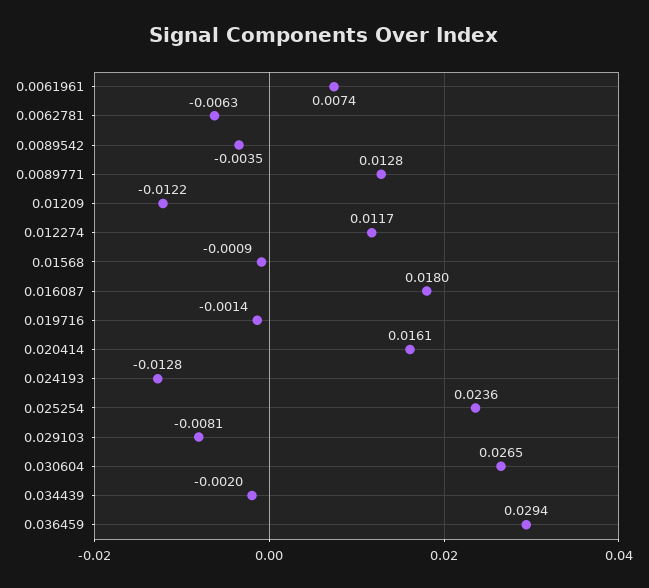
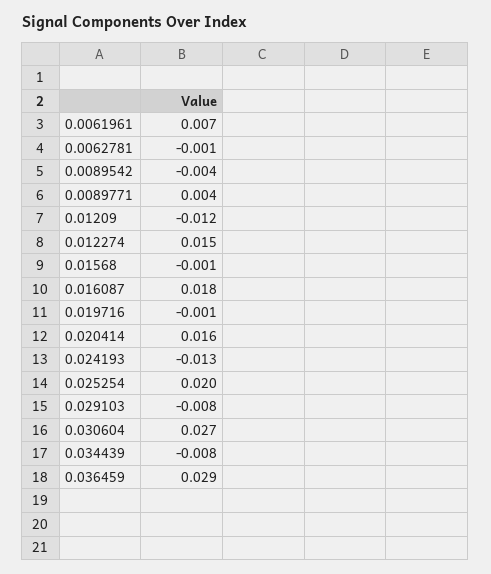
0.0062781: -0.0063 -> -0.001
0.0089771: 0.0128 -> 0.004
0.012274: 0.0117 -> 0.015
0.025254: 0.0236 -> 0.02
0.034439: -0.002 -> -0.008

